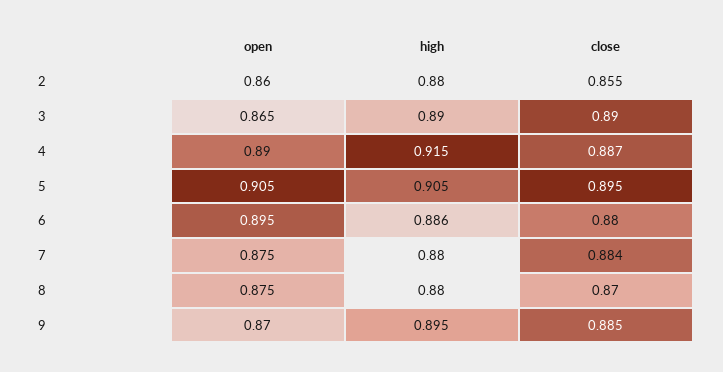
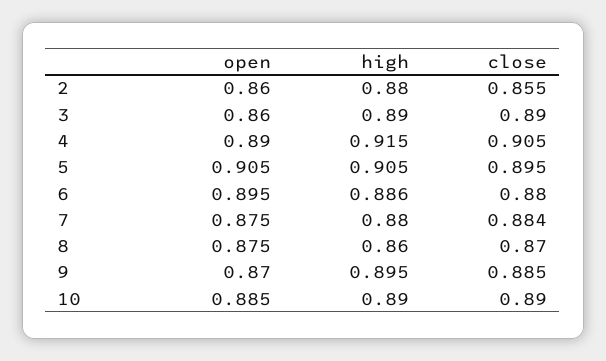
open, 3: 0.865 -> 0.86
close, 4: 0.887 -> 0.905
high, 8: 0.88 -> 0.86
open, 10: none -> 0.885
high, 10: none -> 0.89
close, 10: none -> 0.89

